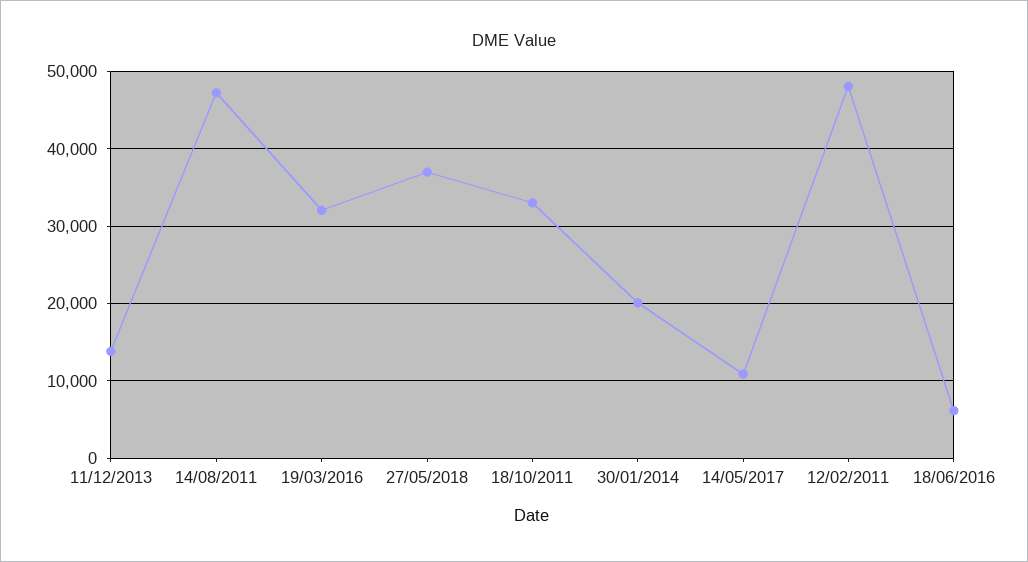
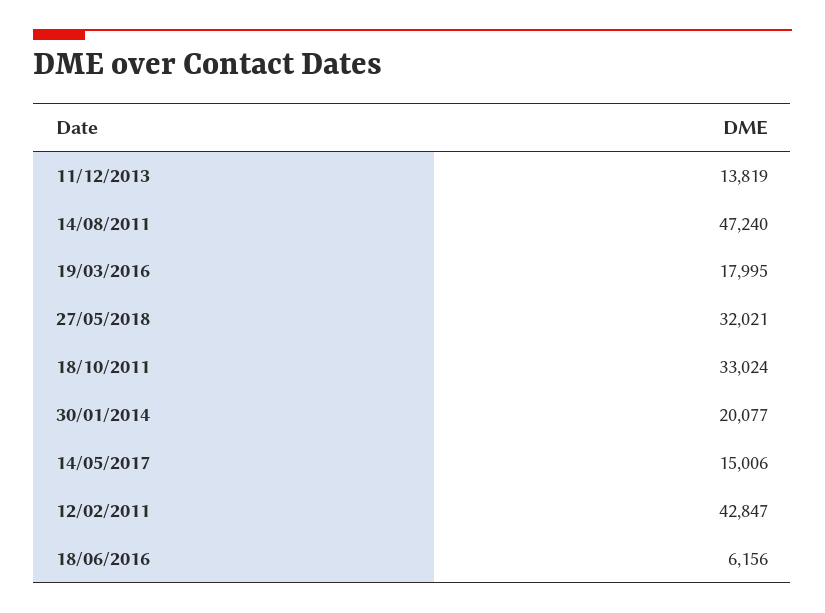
19/03/2016: 32000 -> 17995
27/05/2018: 37000 -> 32021
14/05/2017: 11000 -> 15006
12/02/2011: 48000 -> 42847

